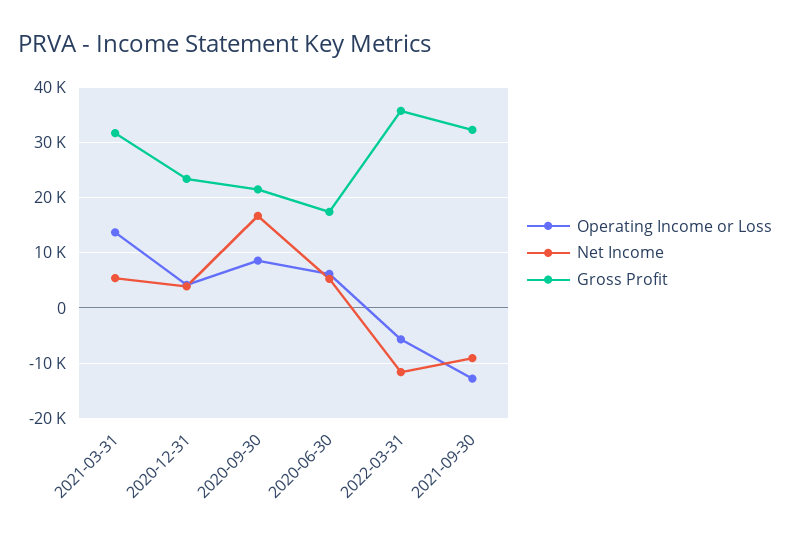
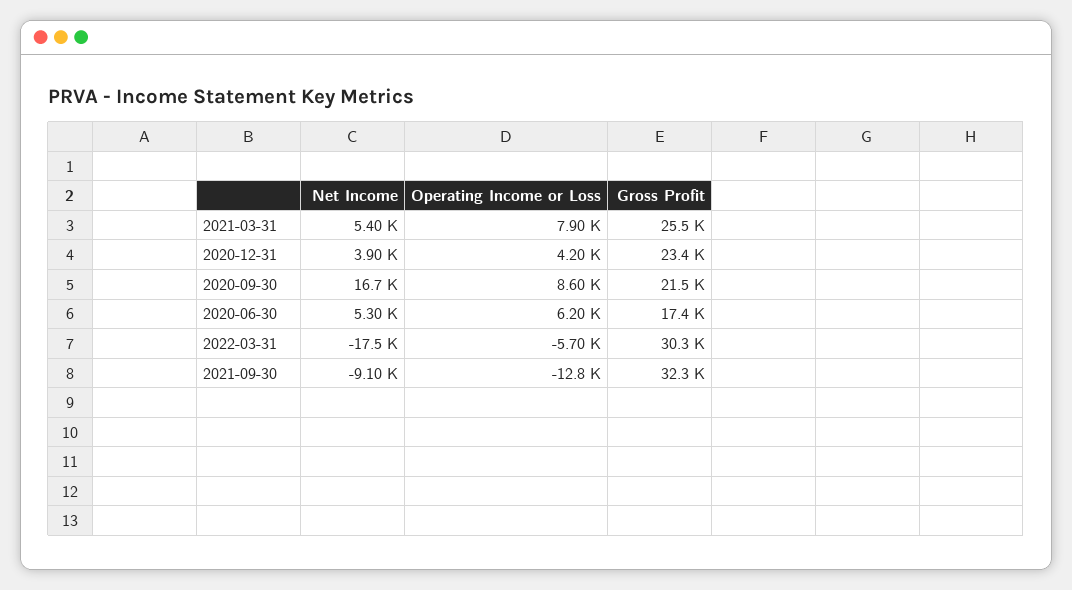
Operating Income or Loss, 2021-03-31: 14000 -> 7900
Gross Profit, 2021-03-31: 32000 -> 25500
Net Income, 2022-03-31: -12000 -> -17500
Gross Profit, 2022-03-31: 36000 -> 30300

